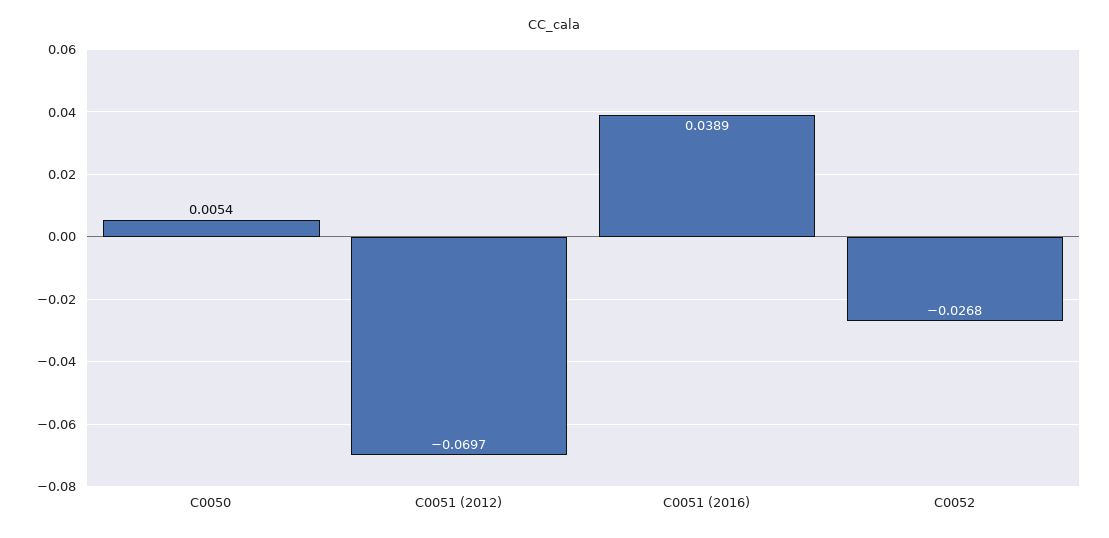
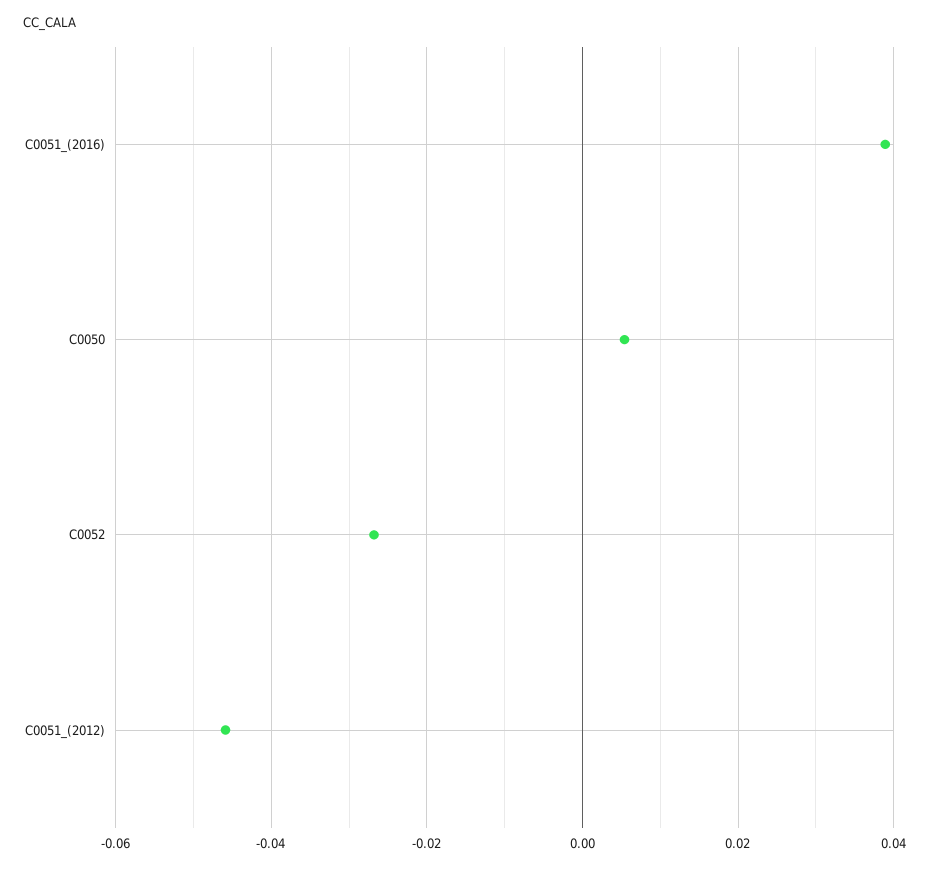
C0051 (2012): -0.0697 -> -0.046

